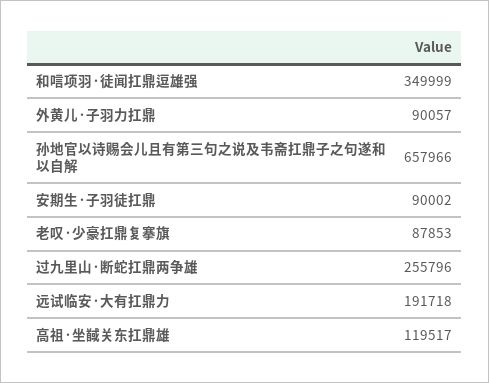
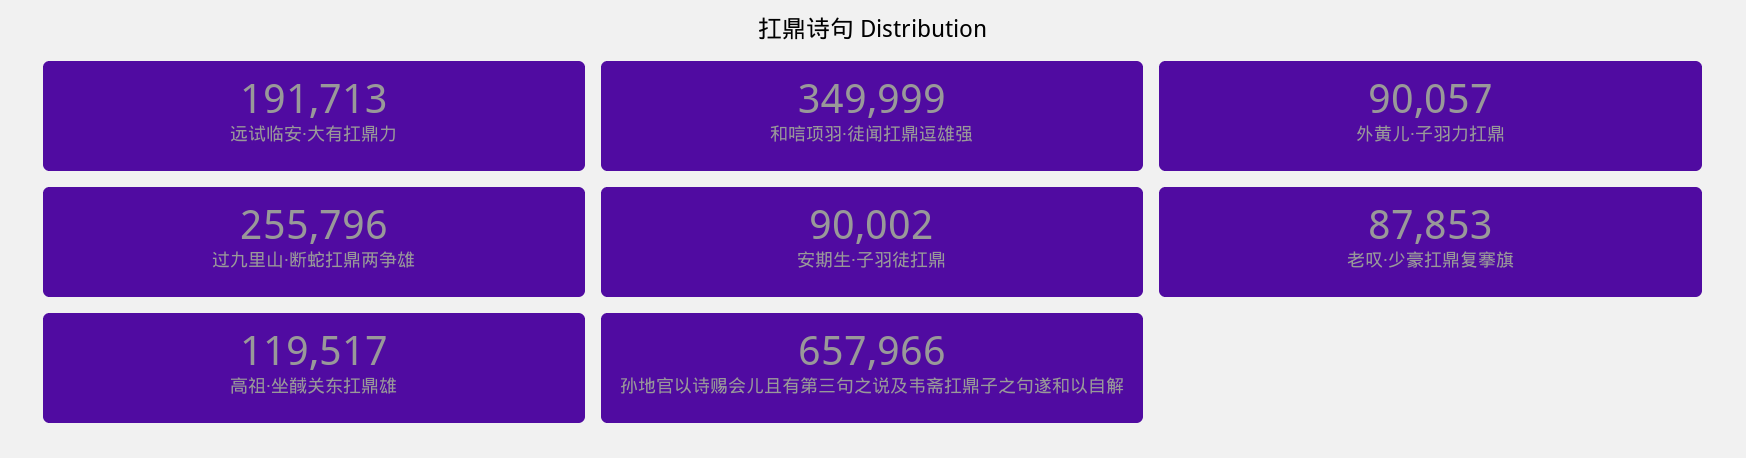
远试临安·大有扛鼎力: 191718 -> 191713

